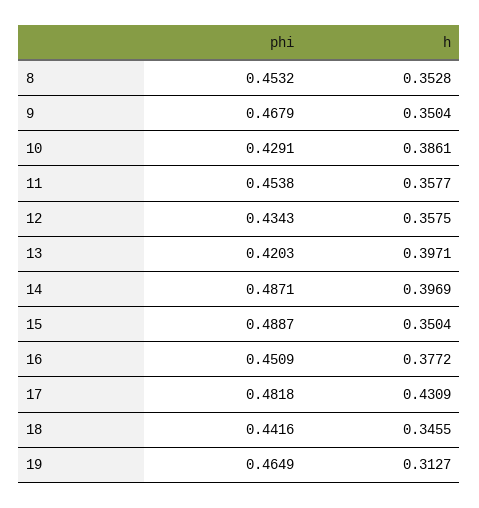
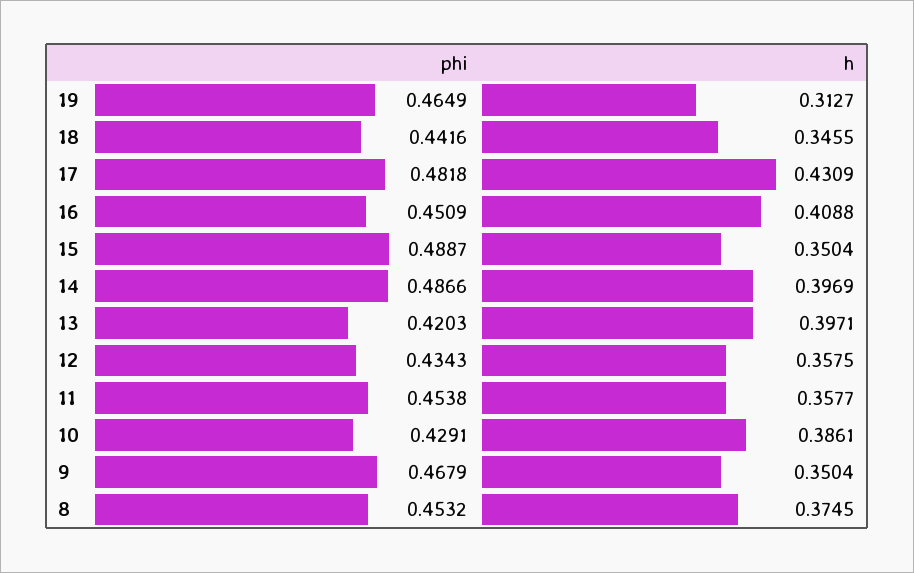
h, 8: 0.3528 -> 0.3745
phi, 14: 0.4871 -> 0.4866
h, 16: 0.3772 -> 0.4088

